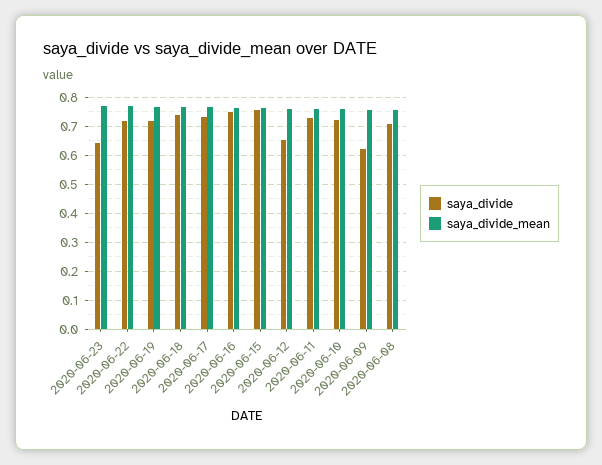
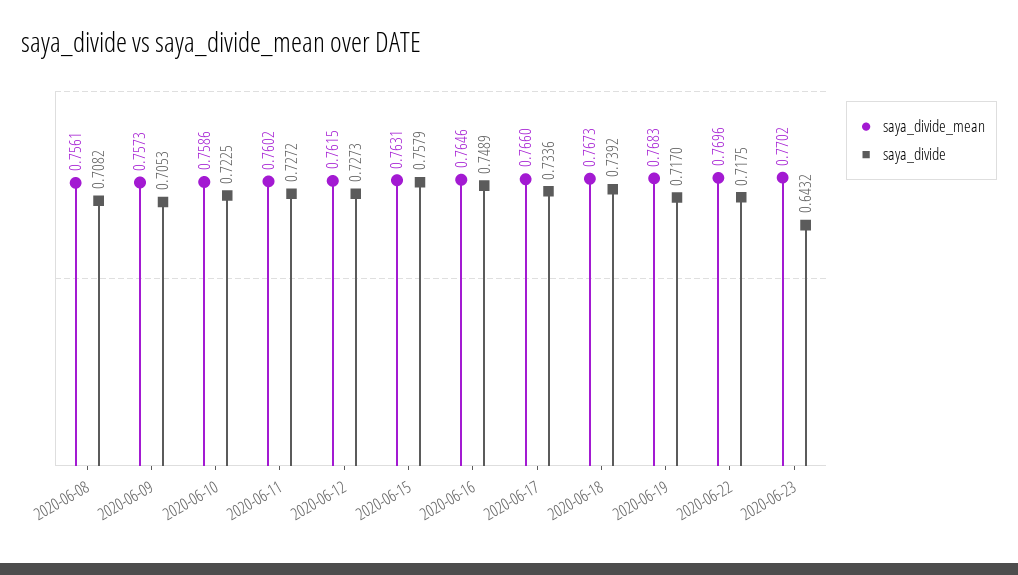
saya_divide, 2020-06-12: 0.65 -> 0.7273
saya_divide, 2020-06-09: 0.625 -> 0.7053

